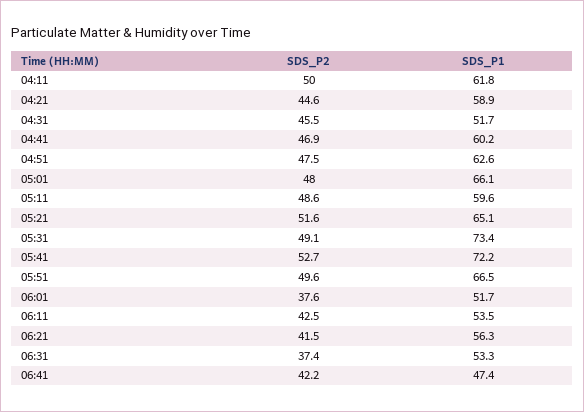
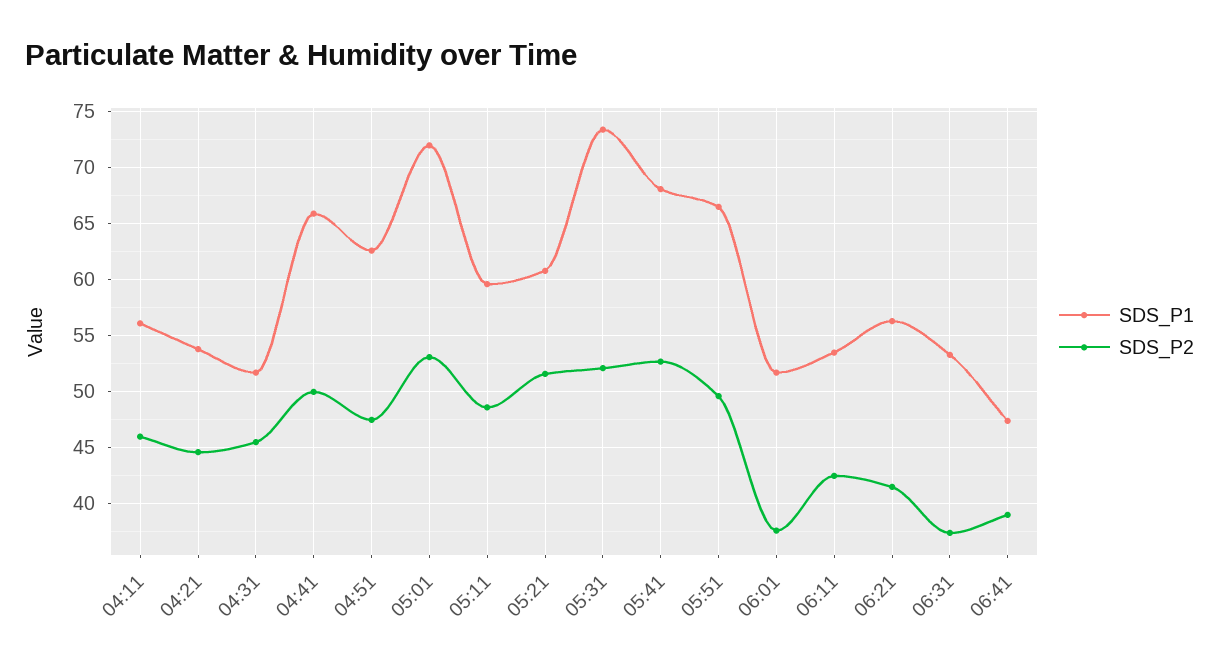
SDS_P2, 04:11: 50 -> 46
SDS_P1, 04:11: 61.8 -> 56
SDS_P1, 04:21: 58.9 -> 54
SDS_P2, 04:41: 46.9 -> 50
SDS_P1, 04:41: 60.2 -> 66
SDS_P2, 05:01: 48 -> 53
SDS_P1, 05:01: 66.1 -> 72
SDS_P1, 05:21: 65.1 -> 61
SDS_P2, 05:31: 49.1 -> 52
SDS_P1, 05:41: 72.2 -> 68
SDS_P2, 06:41: 42.2 -> 39

